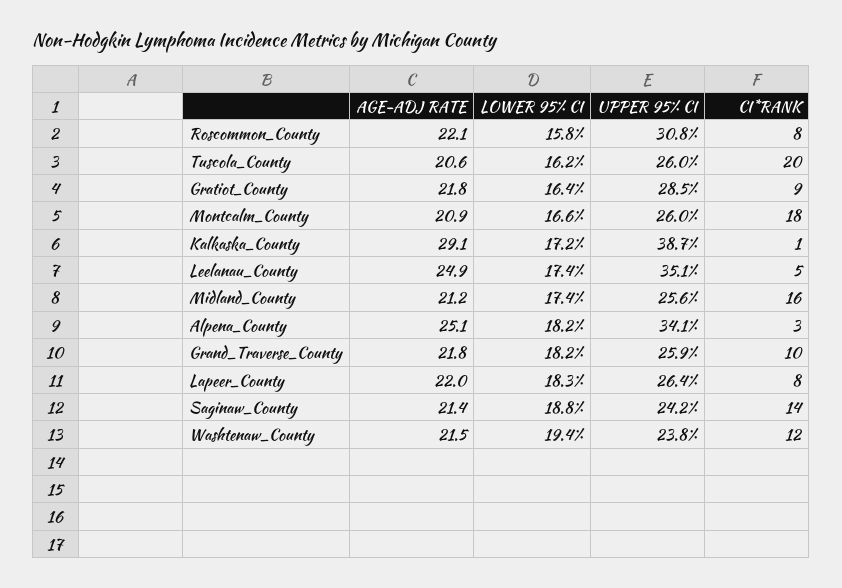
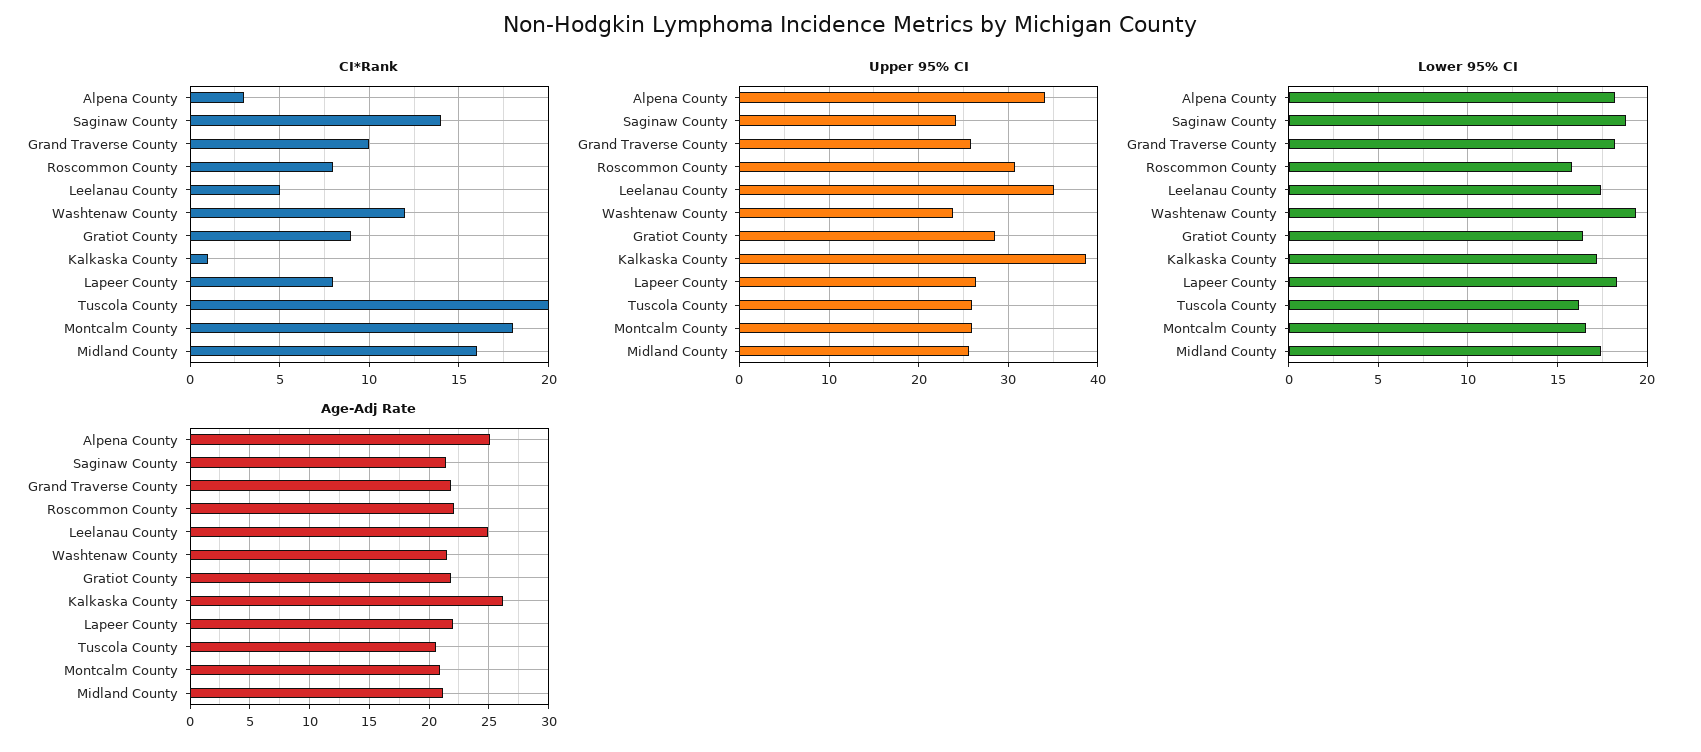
AGE-ADJ RATE, Kalkaska_County: 29.1 -> 26

